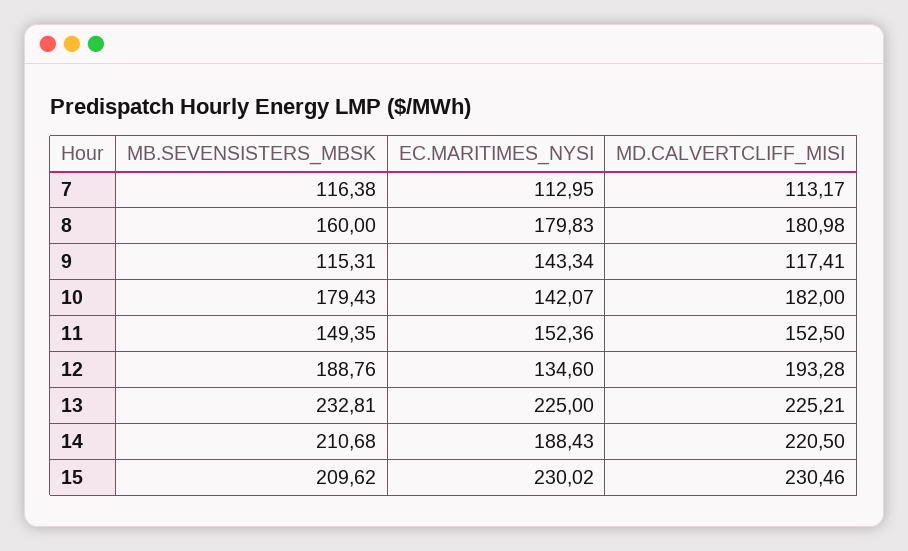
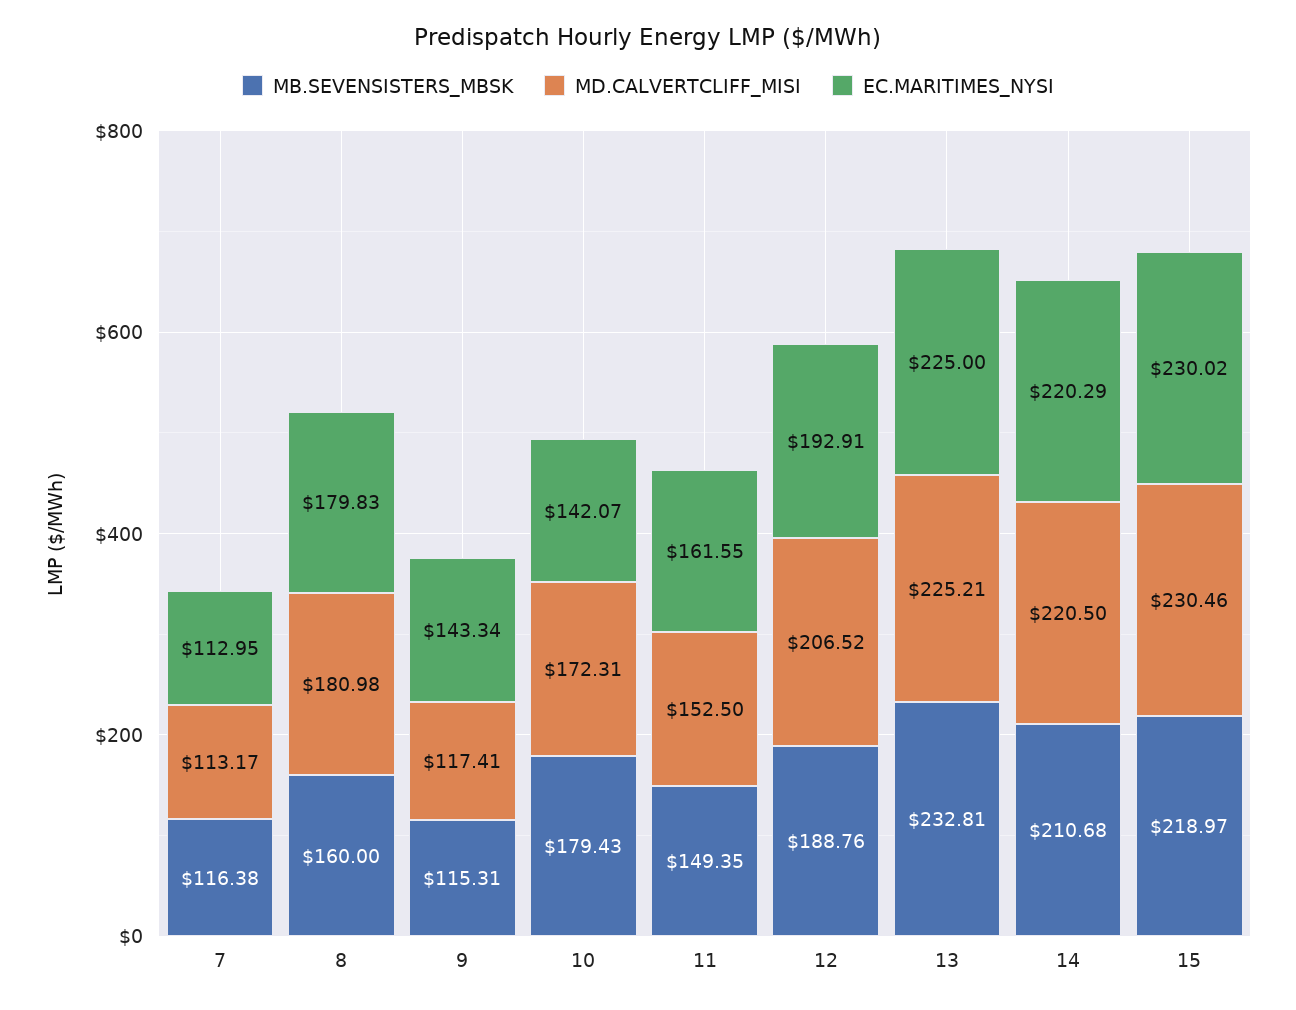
MD.CALVERTCLIFF_MISI, 10: 182 -> 172.31
EC.MARITIMES_NYSI, 11: 152.36 -> 161.55
EC.MARITIMES_NYSI, 12: 134.6 -> 192.91
MD.CALVERTCLIFF_MISI, 12: 193.28 -> 206.52
EC.MARITIMES_NYSI, 14: 188.43 -> 220.29
MB.SEVENSISTERS_MBSK, 15: 209.62 -> 218.97

